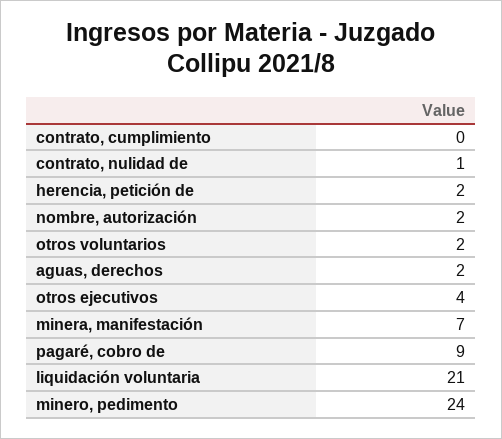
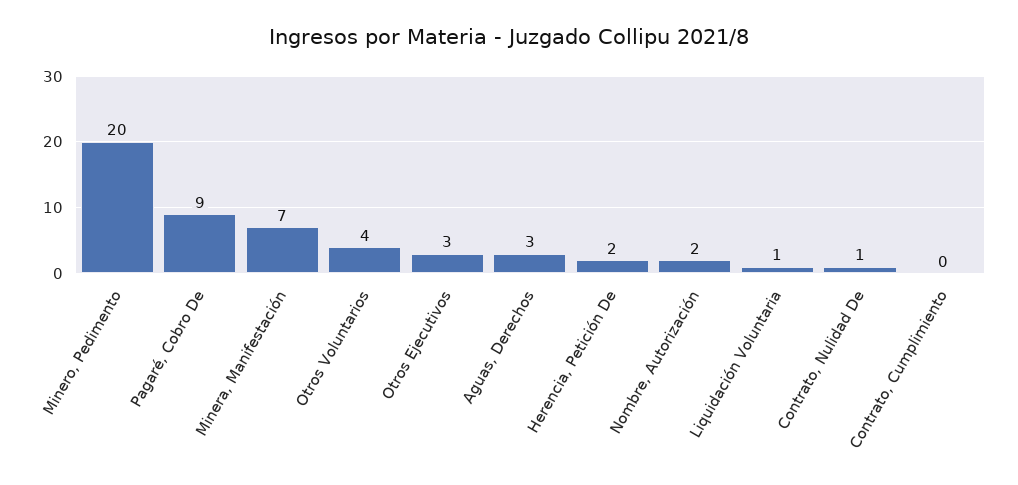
otros voluntarios: 2 -> 4
aguas, derechos: 2 -> 3
otros ejecutivos: 4 -> 3
liquidación voluntaria: 21 -> 1
minero, pedimento: 24 -> 20

